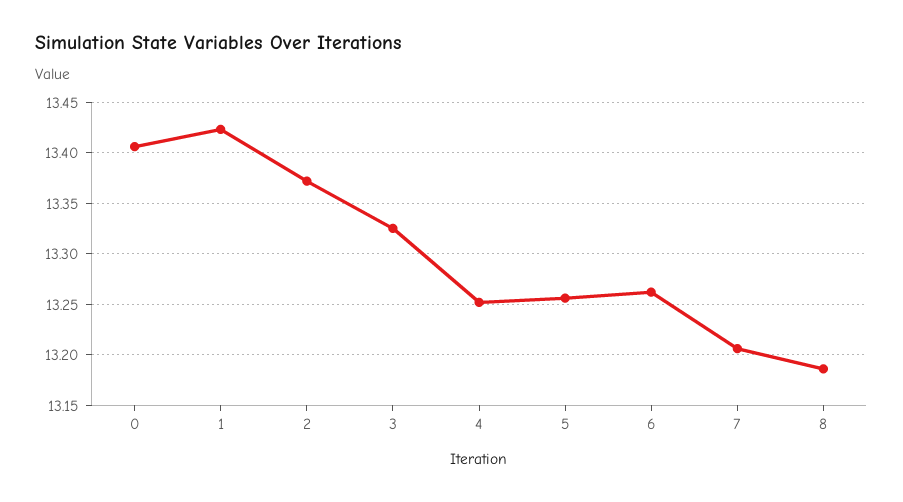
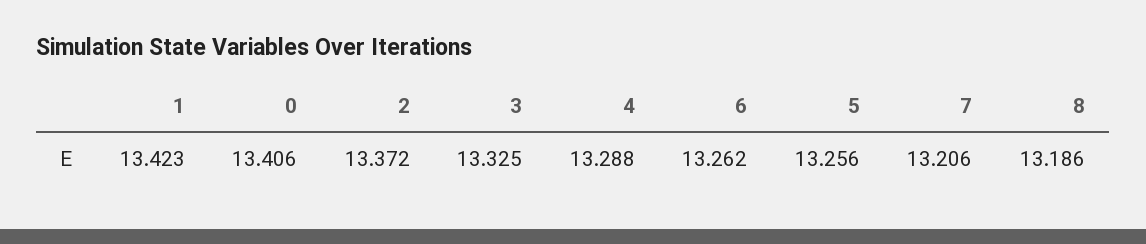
4: 13.25 -> 13.288

